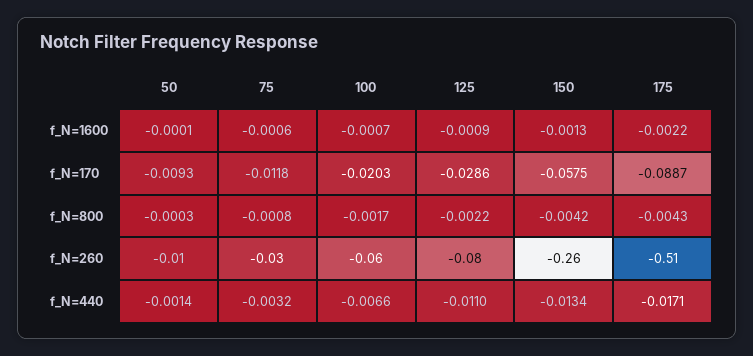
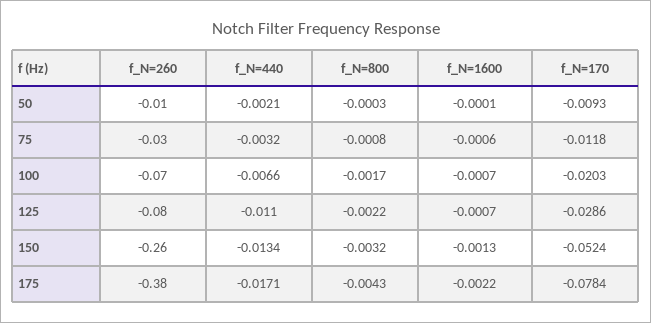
125, f_N=1600: -0.0009 -> -0.0007
150, f_N=170: -0.0575 -> -0.0524
175, f_N=170: -0.0887 -> -0.0784
150, f_N=800: -0.0042 -> -0.0032
100, f_N=260: -0.06 -> -0.07
175, f_N=260: -0.51 -> -0.38
50, f_N=440: -0.0014 -> -0.0021

